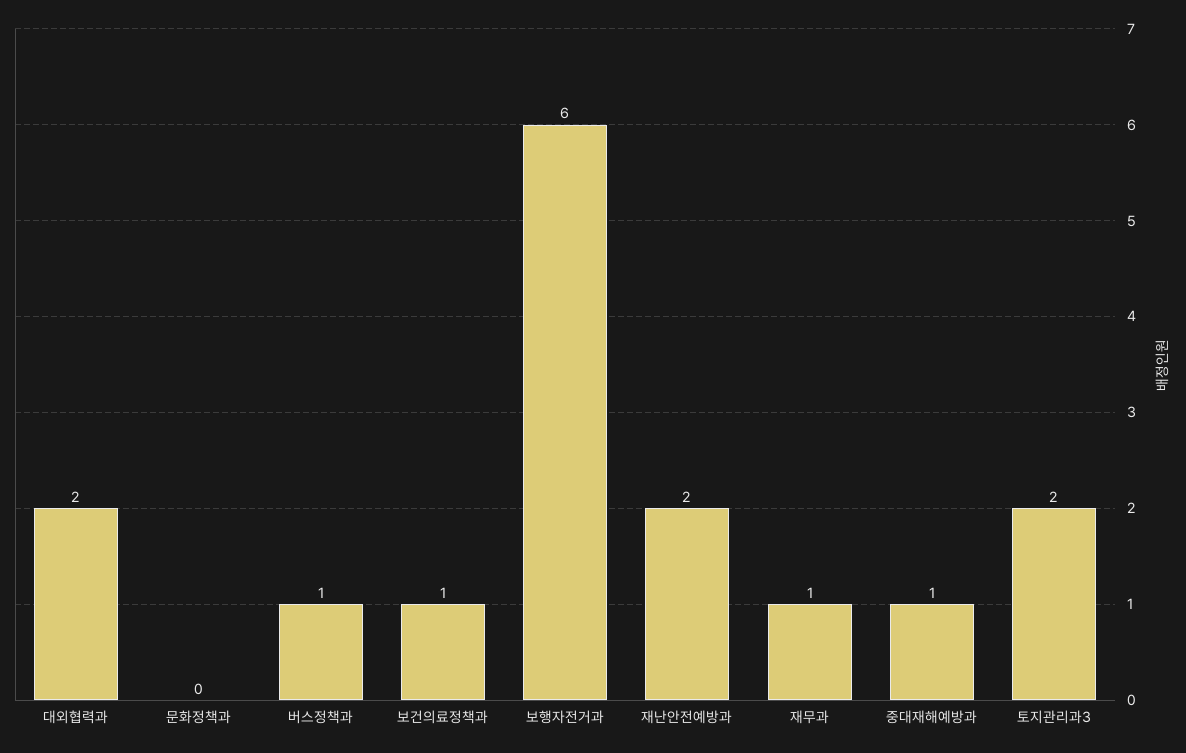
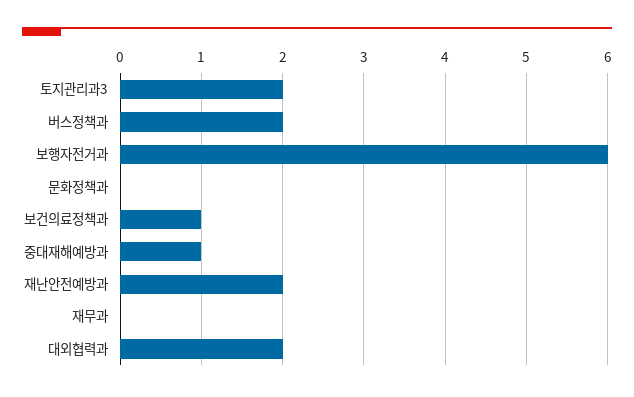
버스정책과: 1 -> 2
재무과: 1 -> 0

